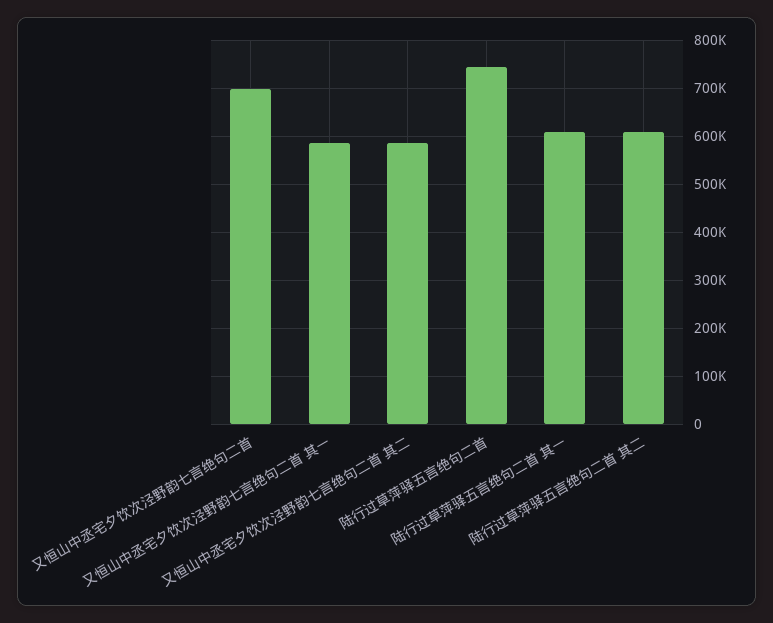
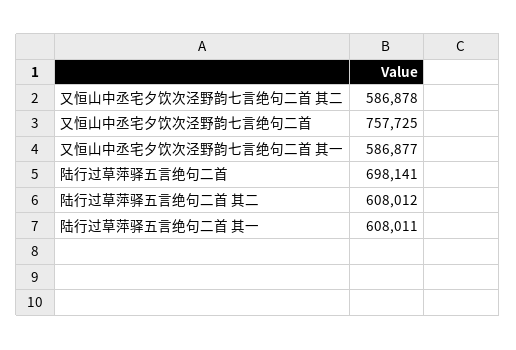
又恒山中丞宅夕饮次泾野韵七言绝句二首: 700000 -> 757725
陆行过草萍驿五言绝句二首: 740000 -> 698141

